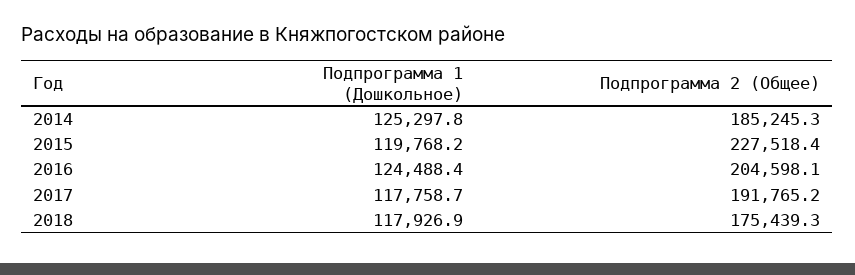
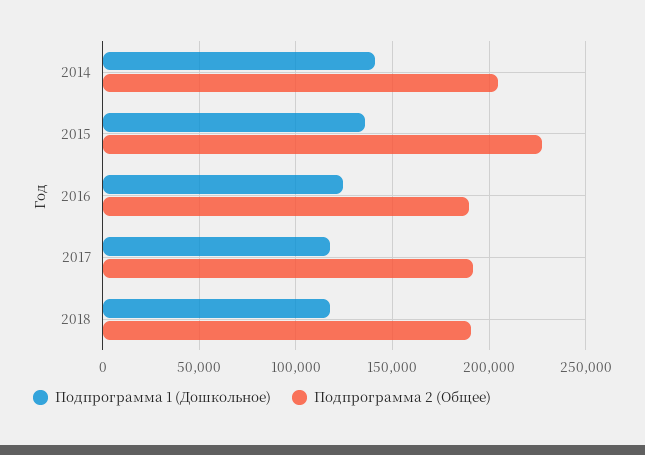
Подпрограмма 1 (Дошкольное), 2014: 125297.8 -> 140000
Подпрограмма 2 (Общее), 2014: 185245.3 -> 205000
Подпрограмма 1 (Дошкольное), 2015: 119768.2 -> 135000
Подпрограмма 2 (Общее), 2016: 204598.1 -> 190000
Подпрограмма 2 (Общее), 2018: 175439.3 -> 190000

